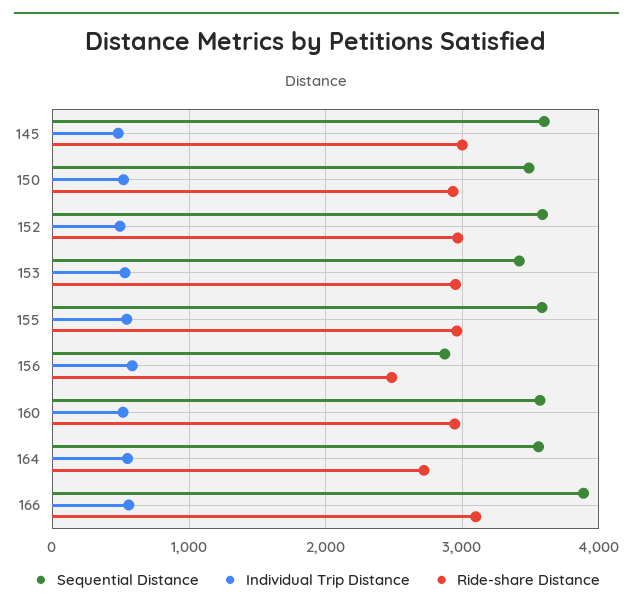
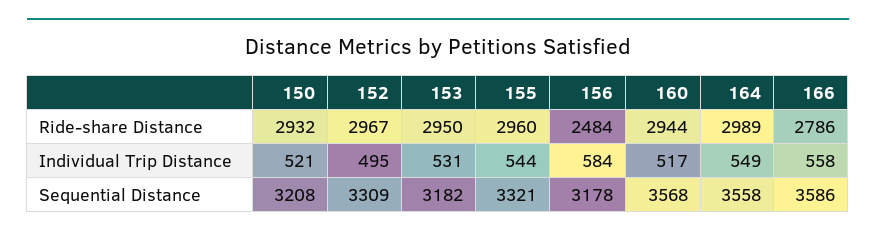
Sequential Distance, 145: 3600 -> none
Individual Trip Distance, 145: 500 -> none
Ride-share Distance, 145: 3000 -> none
Sequential Distance, 150: 3500 -> 3208
Sequential Distance, 152: 3600 -> 3309
Sequential Distance, 153: 3400 -> 3182
Sequential Distance, 155: 3600 -> 3321
Sequential Distance, 156: 2900 -> 3178
Ride-share Distance, 164: 2700 -> 2989
Sequential Distance, 166: 3900 -> 3586
Ride-share Distance, 166: 3100 -> 2786

